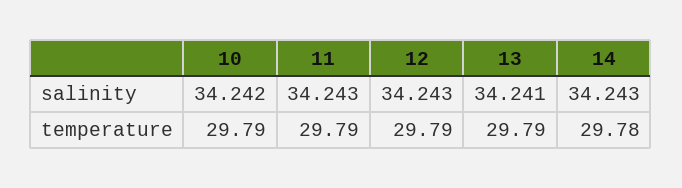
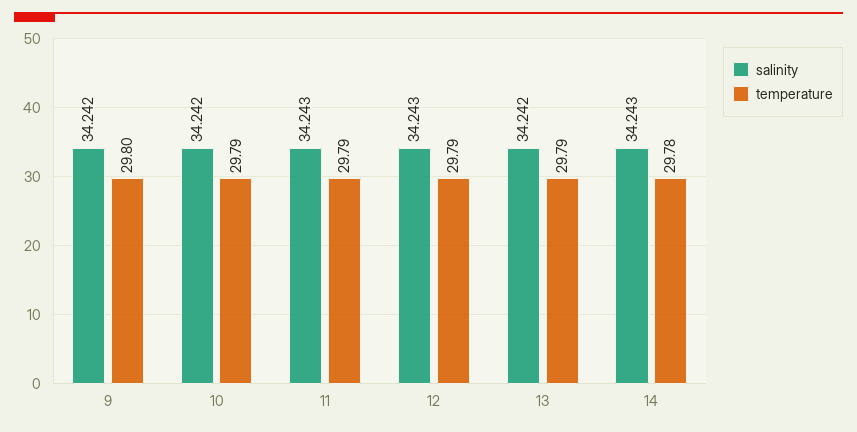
salinity, 13: 34.241 -> 34.242
salinity, 9: none -> 34.242
temperature, 9: none -> 29.8

